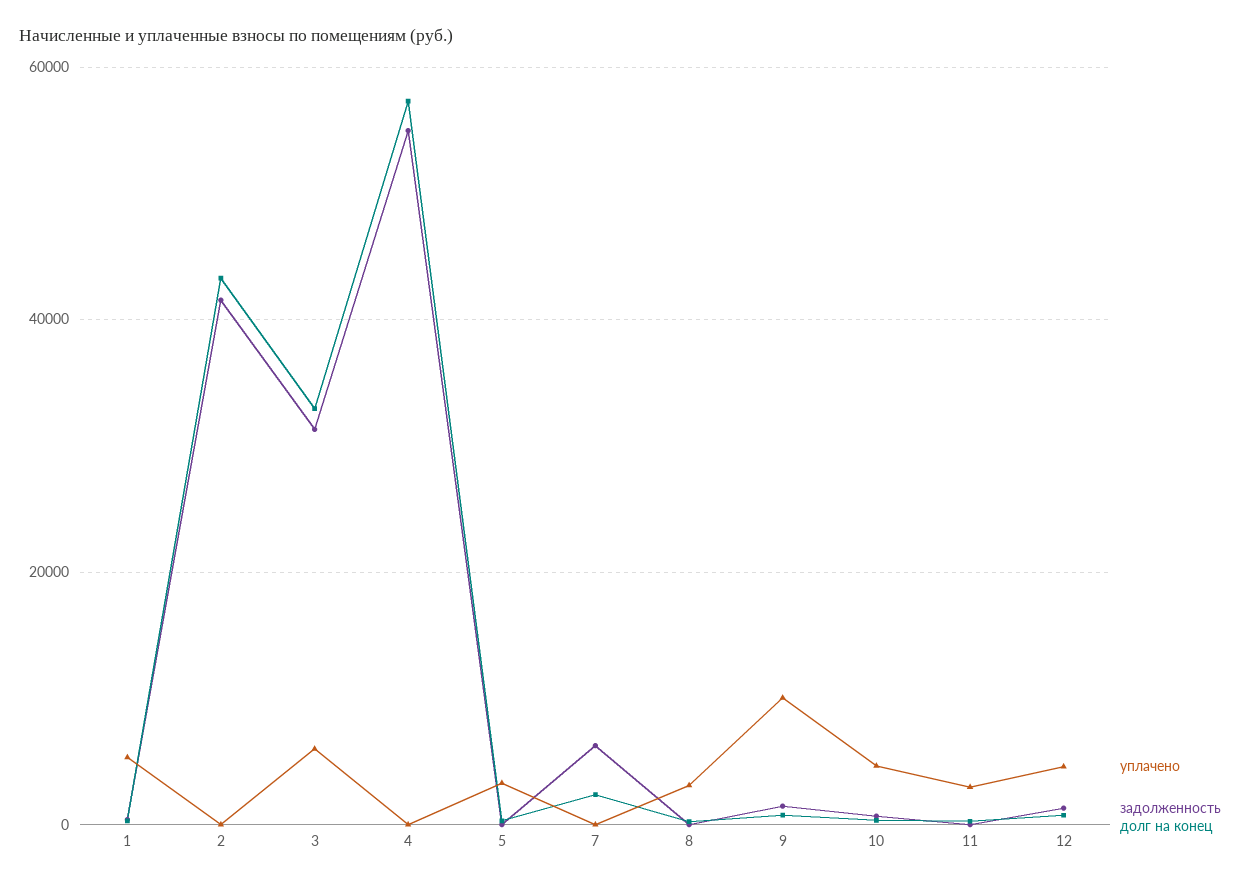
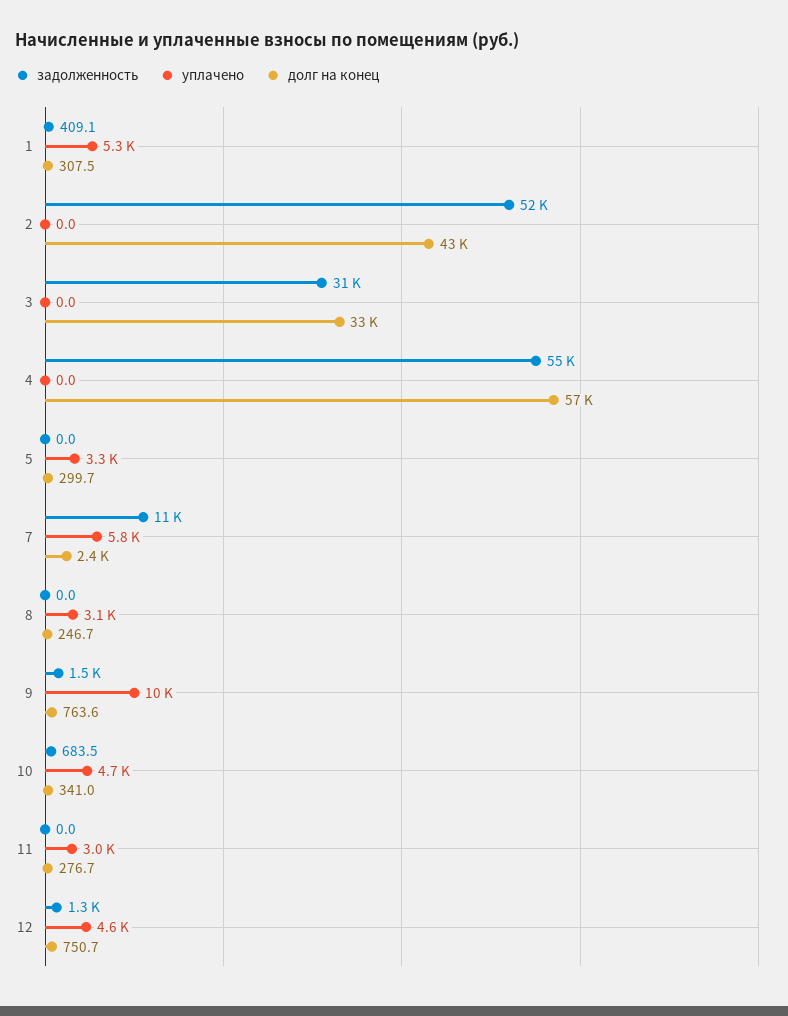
задолженность, 2: 42000 -> 52000
уплачено, 3: 6000 -> 0
уплачено, 7: 0 -> 5800
задолженность, 7: 6000 -> 11000

